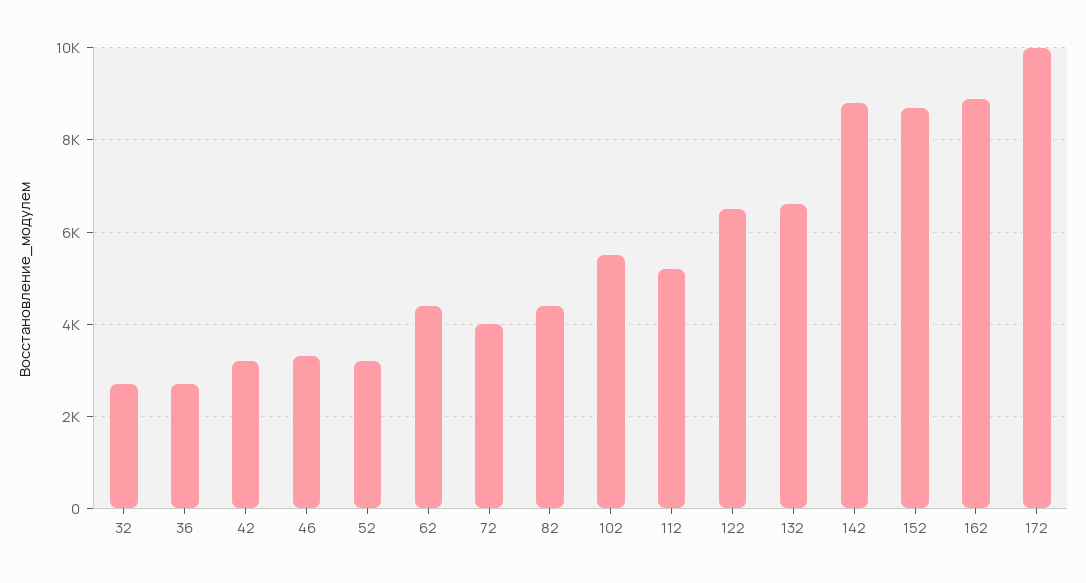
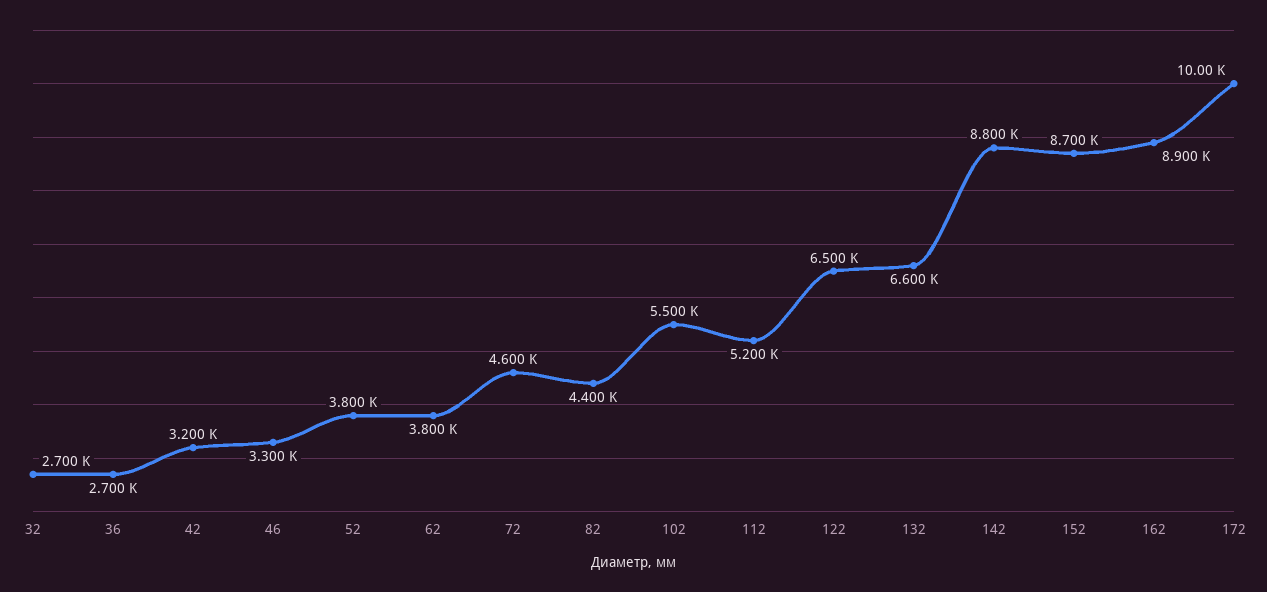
52: 3200 -> 3800
62: 4400 -> 3800
72: 4000 -> 4600

